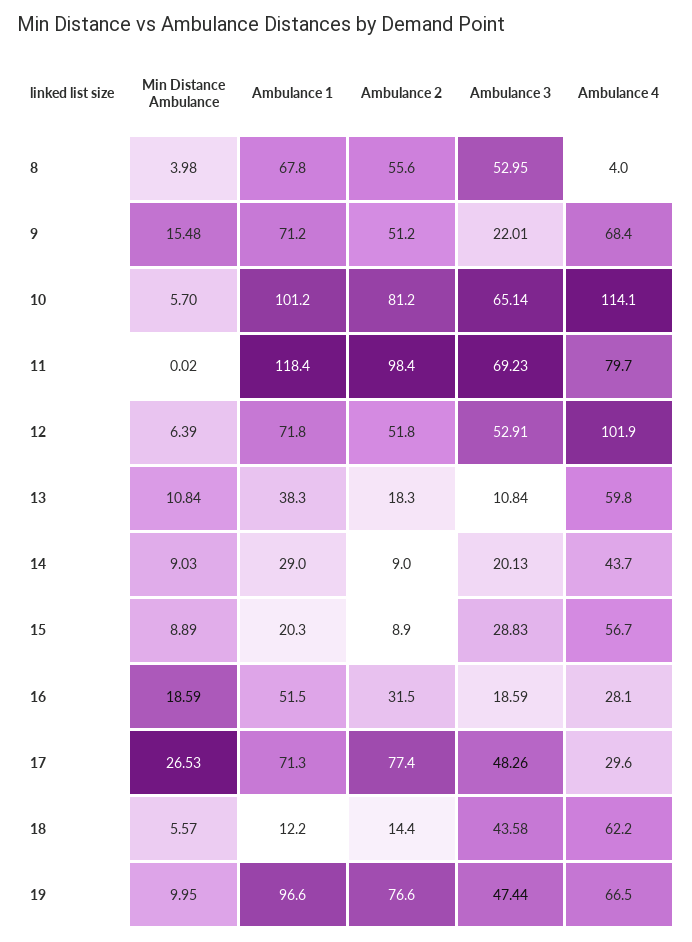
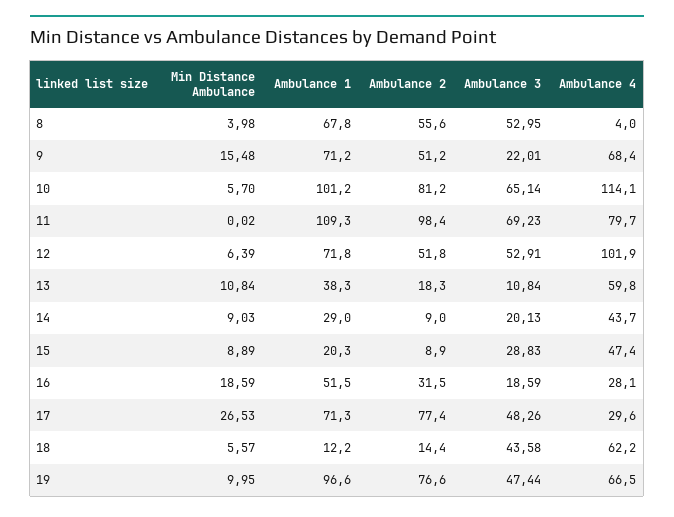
Ambulance 1, 11: 118.4 -> 109.3
Ambulance 4, 15: 56.7 -> 47.4

